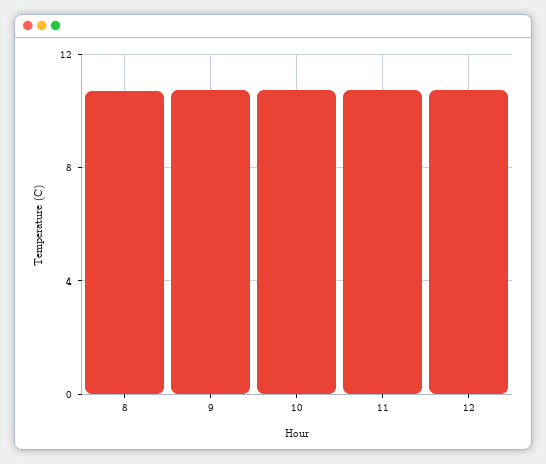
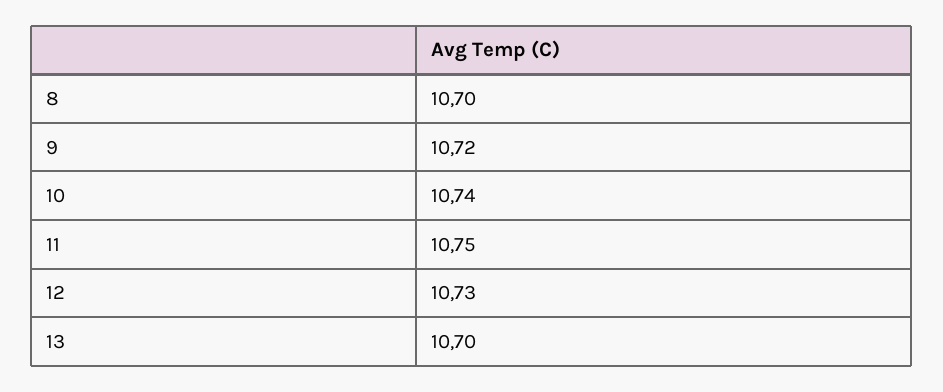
13: none -> 10.7

